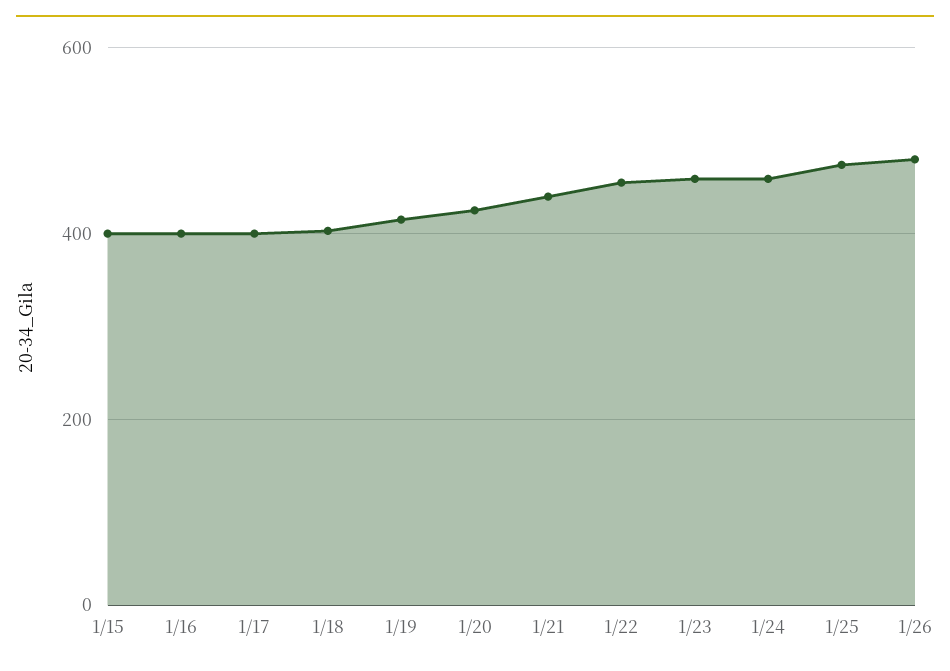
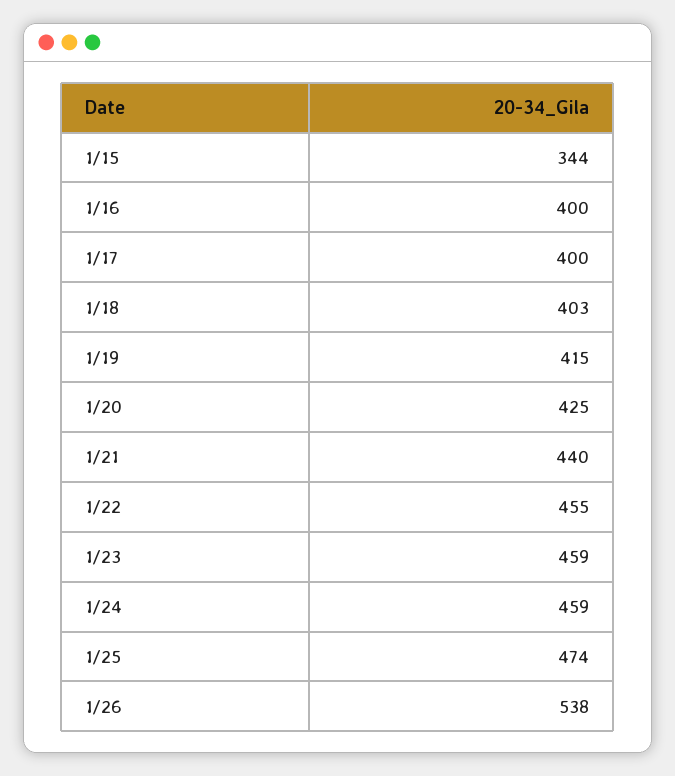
1/15: 400 -> 344
1/26: 480 -> 538

